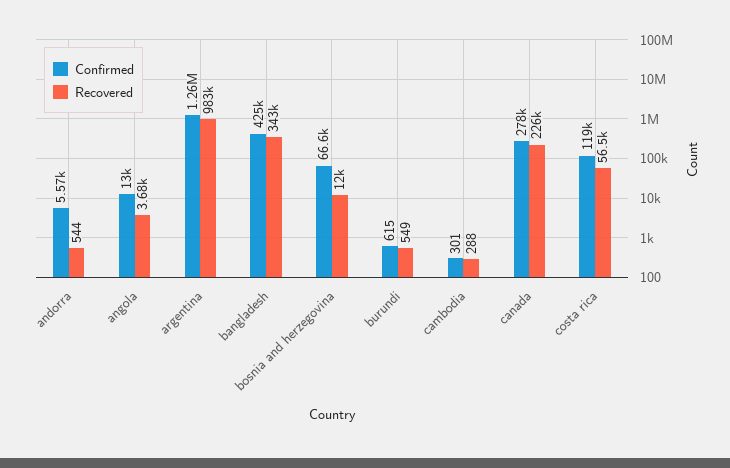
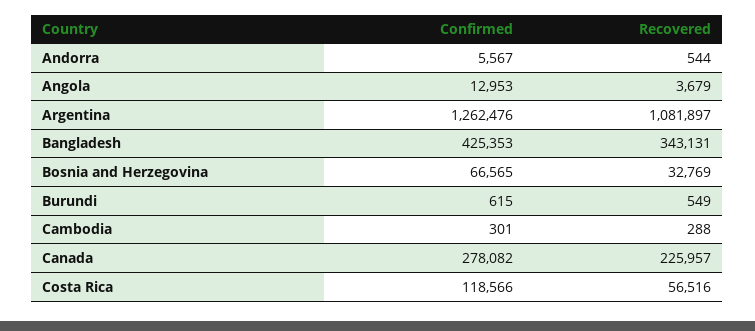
Recovered, argentina: 983000 -> 1081897
Recovered, bosnia and herzegovina: 12000 -> 32769

